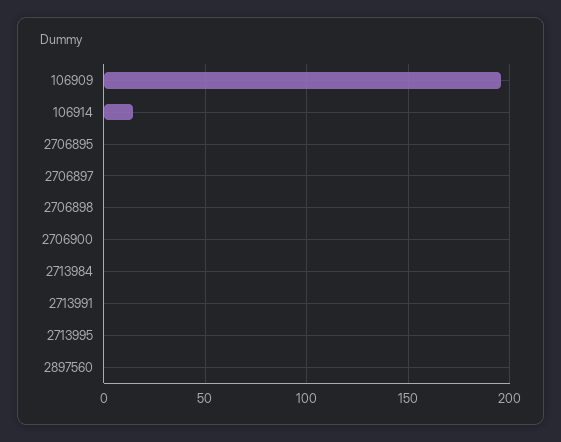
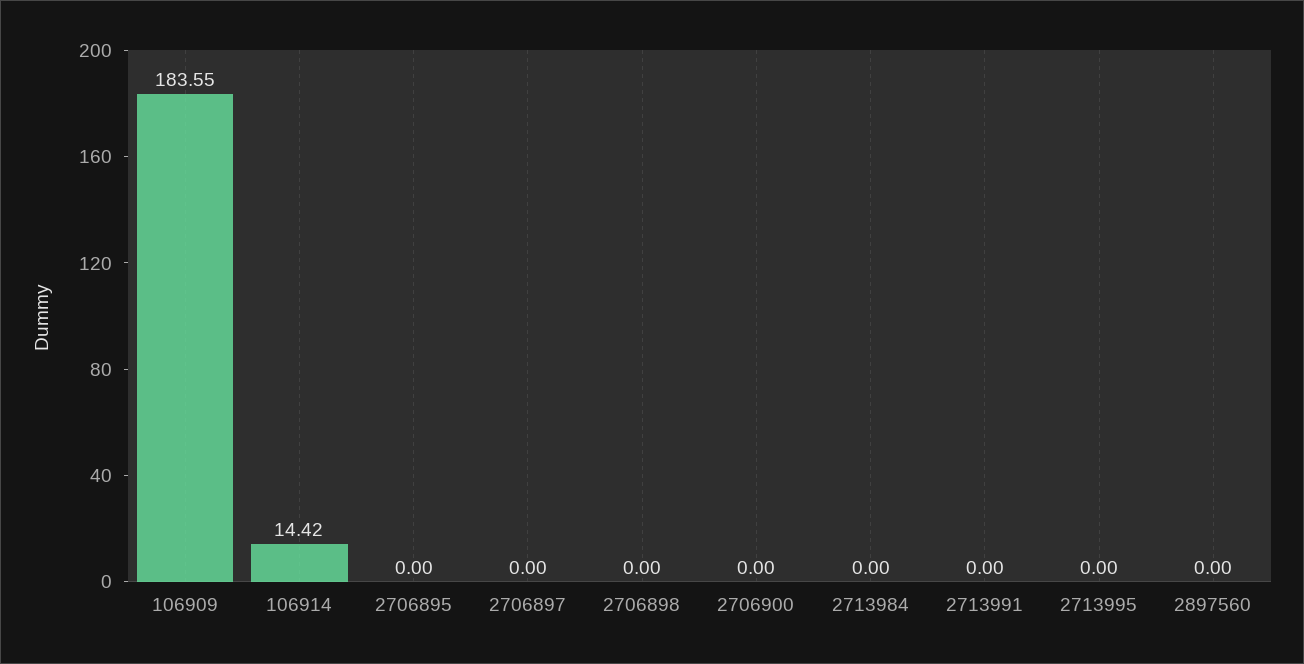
106909: 195 -> 183.55

